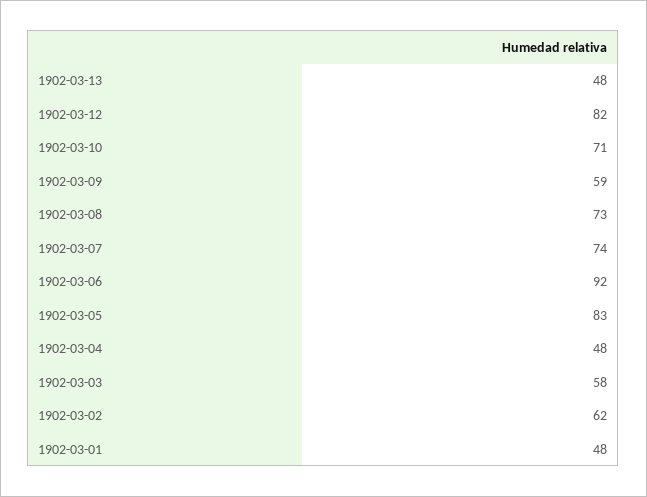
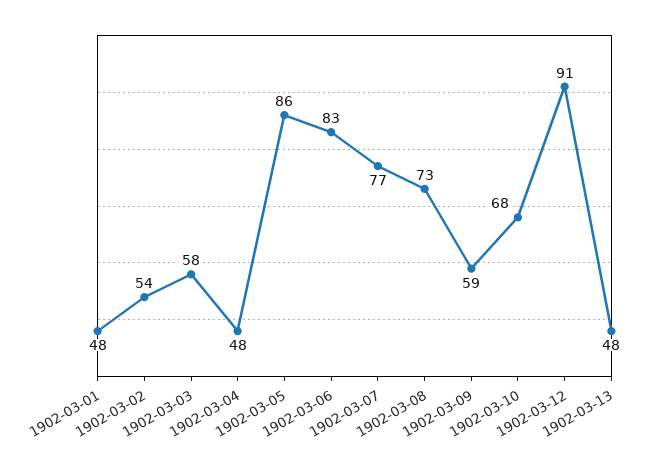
1902-03-12: 82 -> 91
1902-03-10: 71 -> 68
1902-03-07: 74 -> 77
1902-03-06: 92 -> 83
1902-03-05: 83 -> 86
1902-03-02: 62 -> 54

